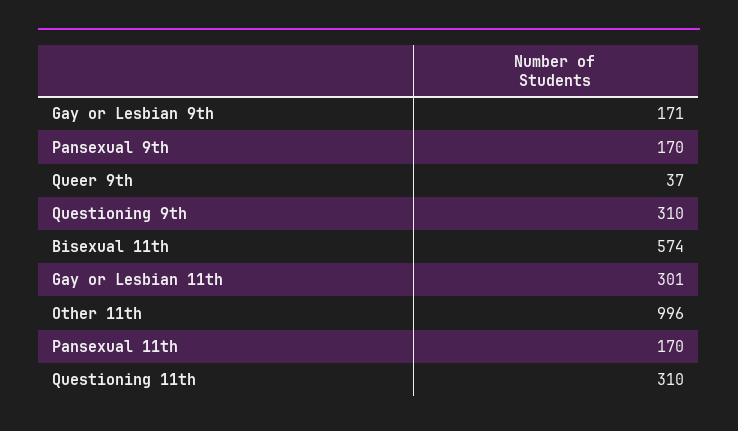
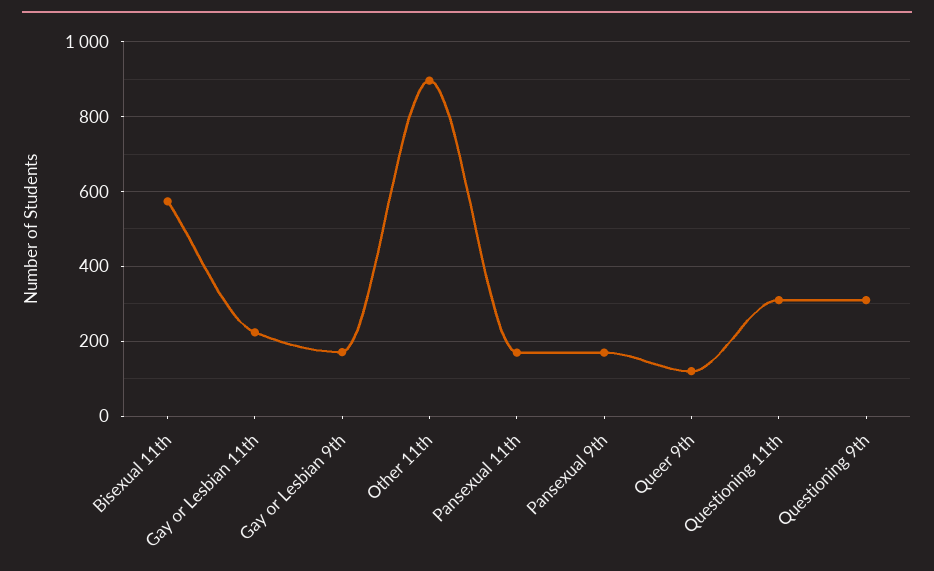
Queer 9th: 37 -> 120
Gay or Lesbian 11th: 301 -> 220
Other 11th: 996 -> 900

